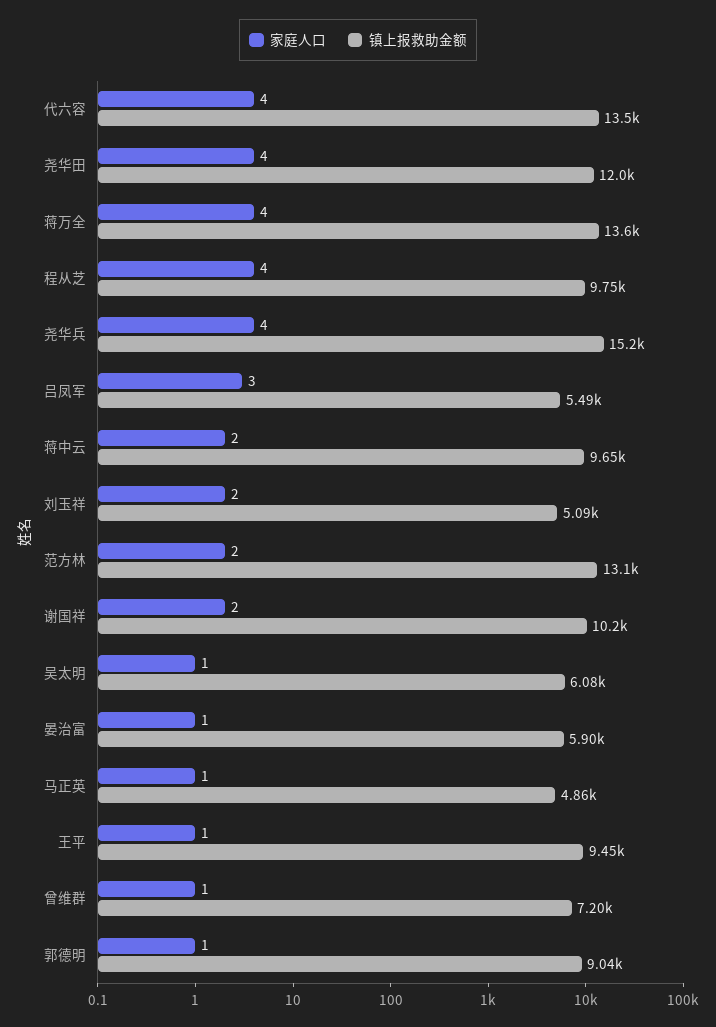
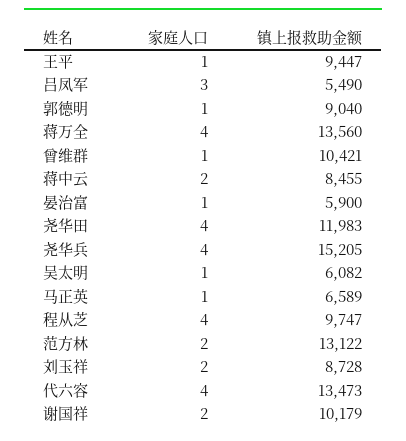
镇上报救助金额, 蒋中云: 9650 -> 8455
镇上报救助金额, 刘玉祥: 5090 -> 8728
镇上报救助金额, 马正英: 4860 -> 6589
镇上报救助金额, 曾维群: 7200 -> 10421

